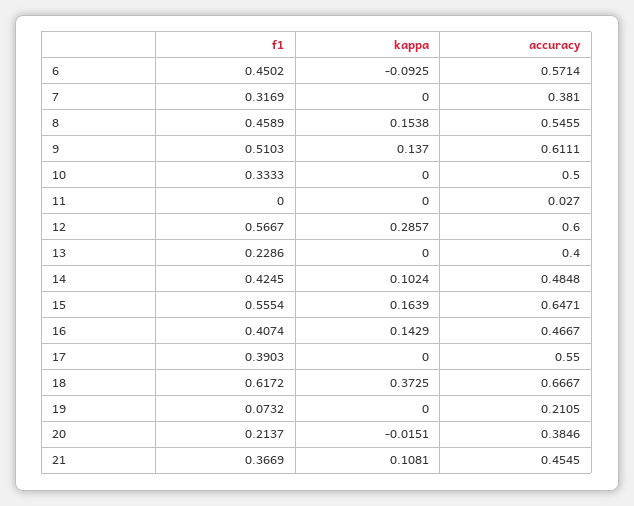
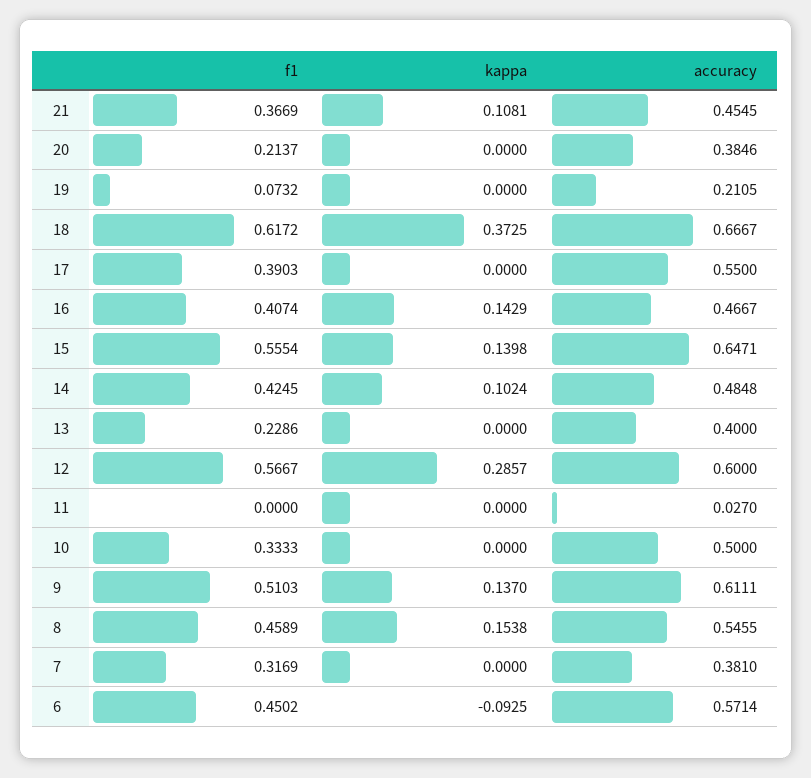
kappa, 15: 0.1639 -> 0.1398
kappa, 20: -0.0151 -> 0

